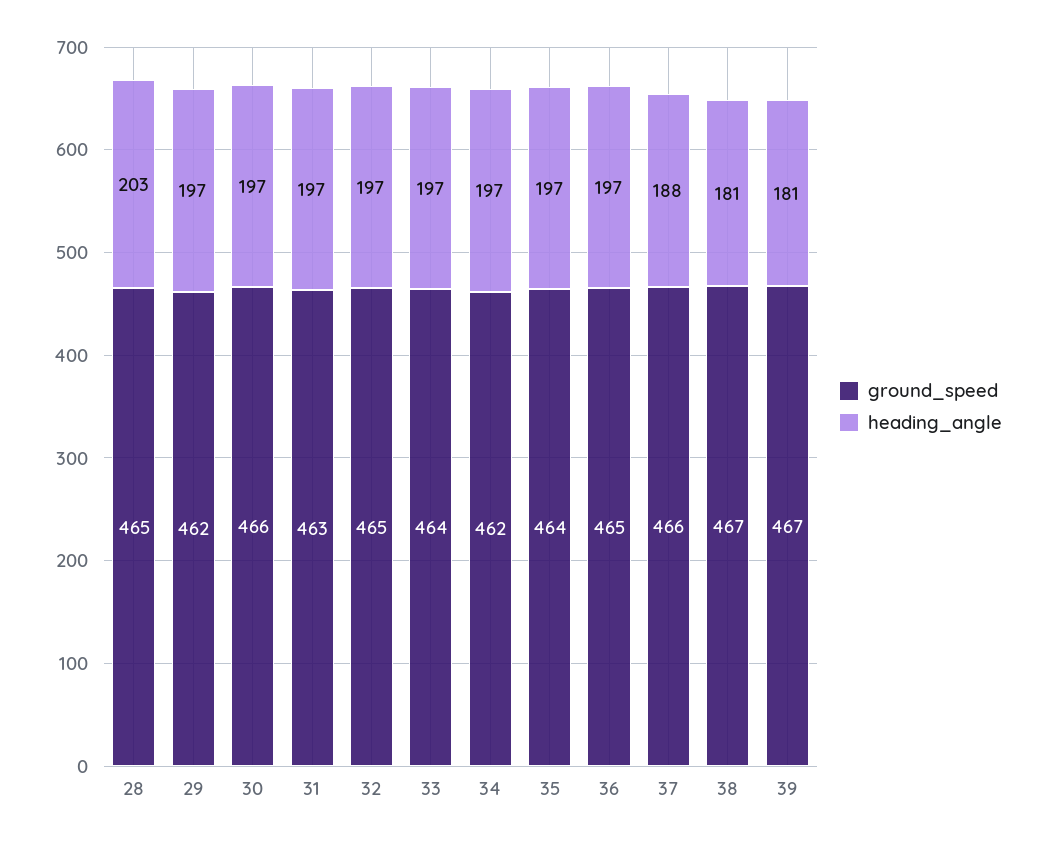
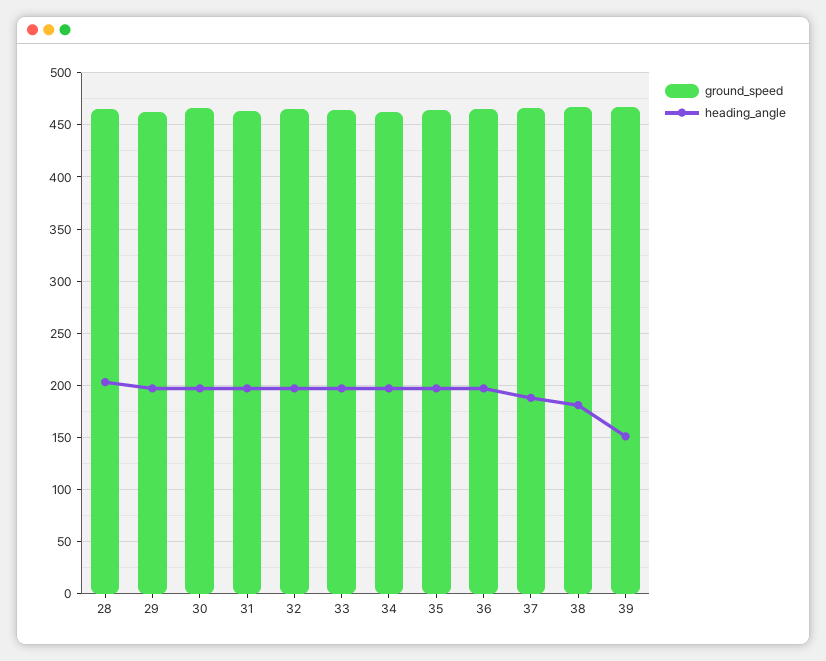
heading_angle, 39: 181 -> 150

